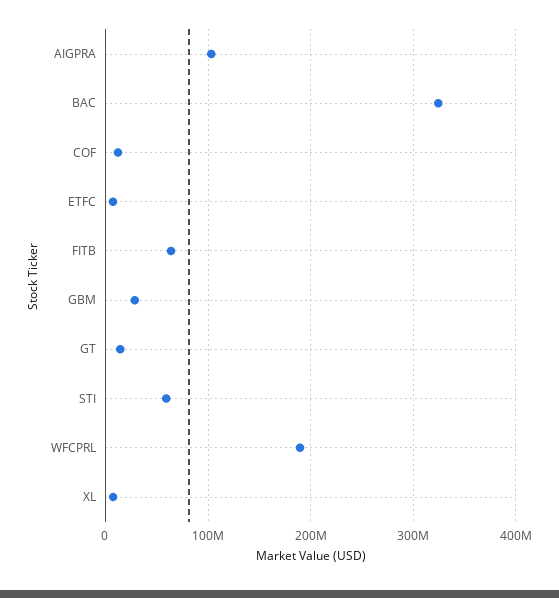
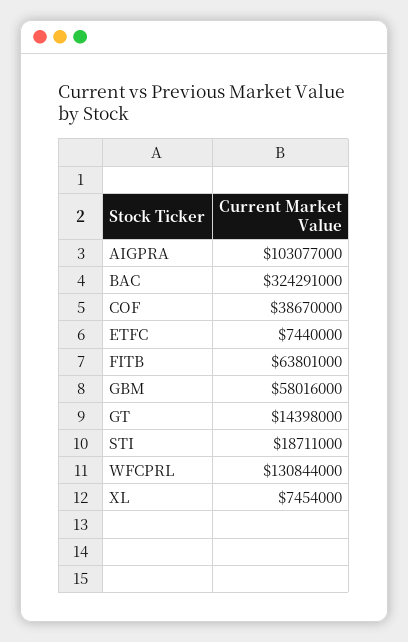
COF: 10000000 -> 38670000
GBM: 30000000 -> 58016000
STI: 60000000 -> 18711000
WFCPRL: 190000000 -> 130844000

